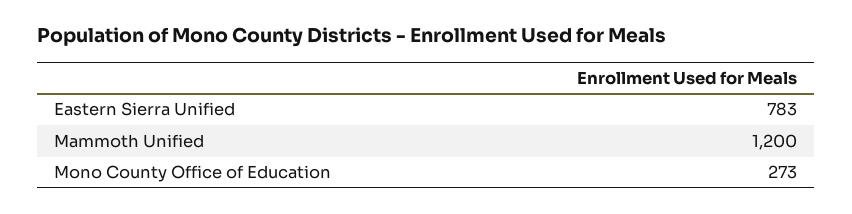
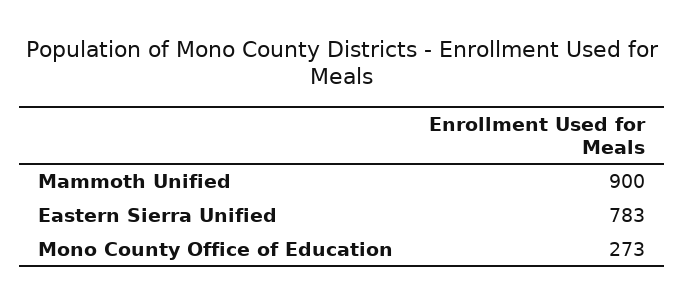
Mammoth Unified: 1200 -> 900

